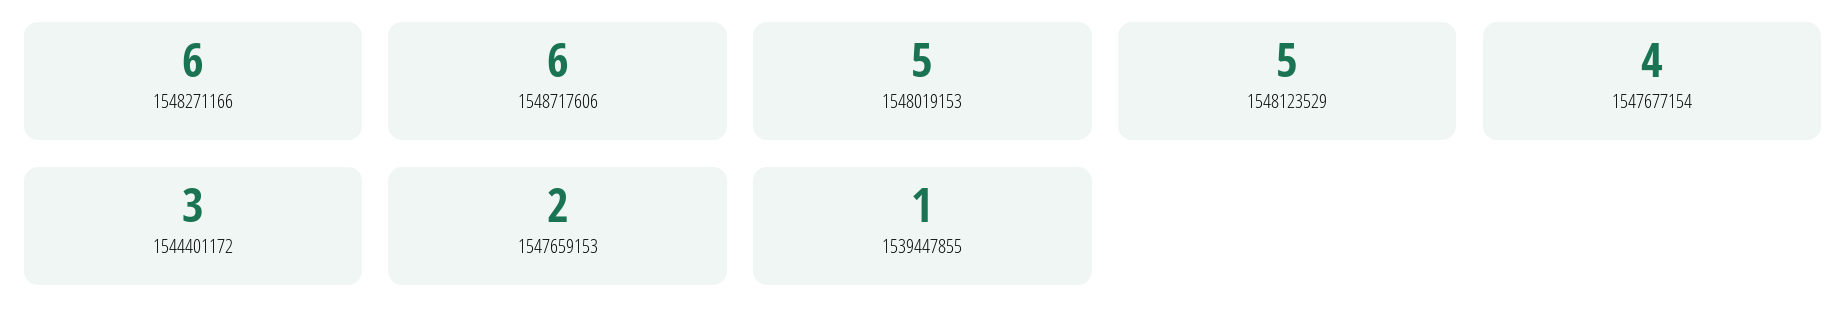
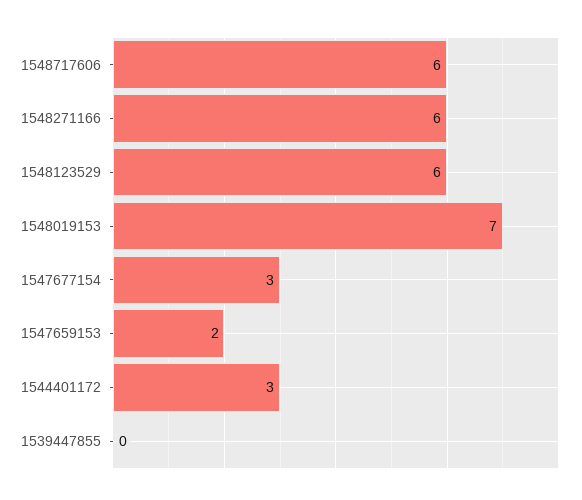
1548019153: 5 -> 7
1548123529: 5 -> 6
1547677154: 4 -> 3
1539447855: 1 -> 0

